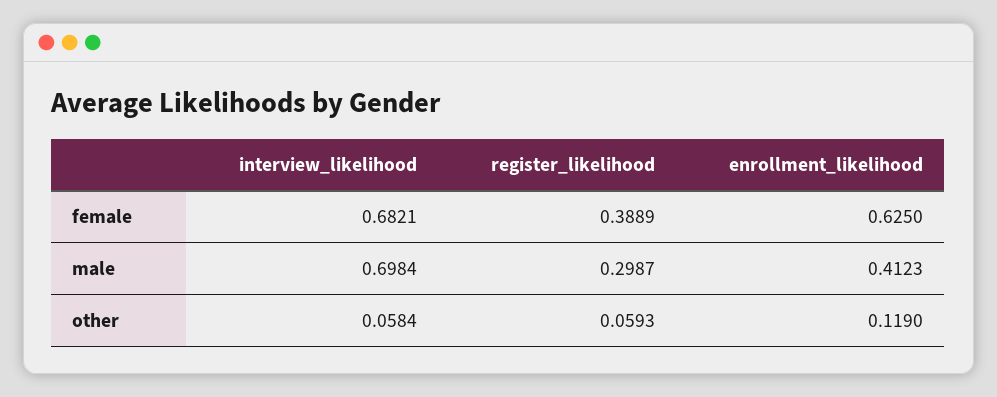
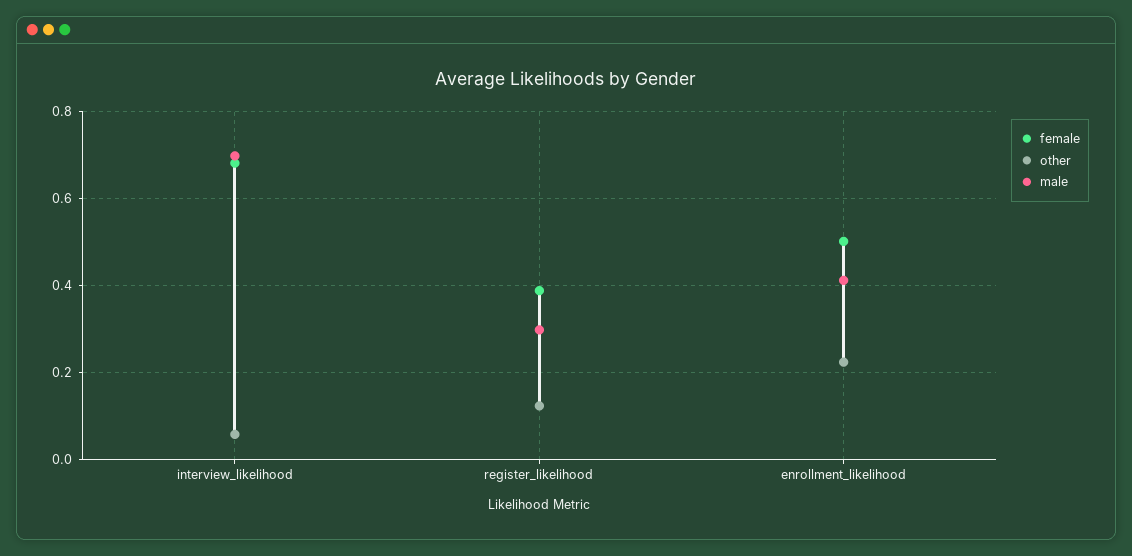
female, enrollment_likelihood: 0.625 -> 0.5
other, register_likelihood: 0.0593 -> 0.12
other, enrollment_likelihood: 0.119 -> 0.22

